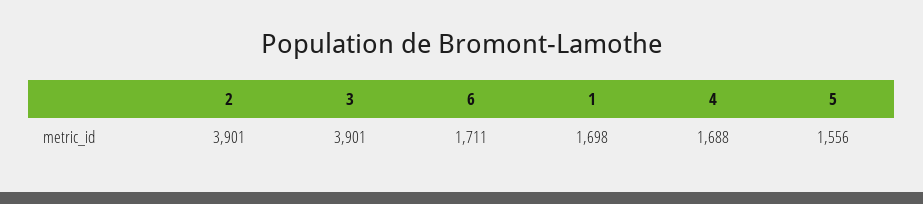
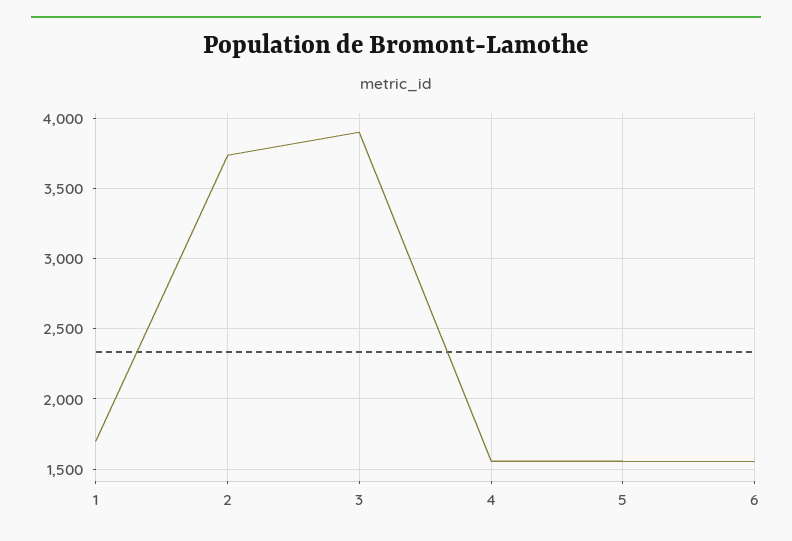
2: 3901 -> 3750
6: 1711 -> 1550
4: 1688 -> 1550

